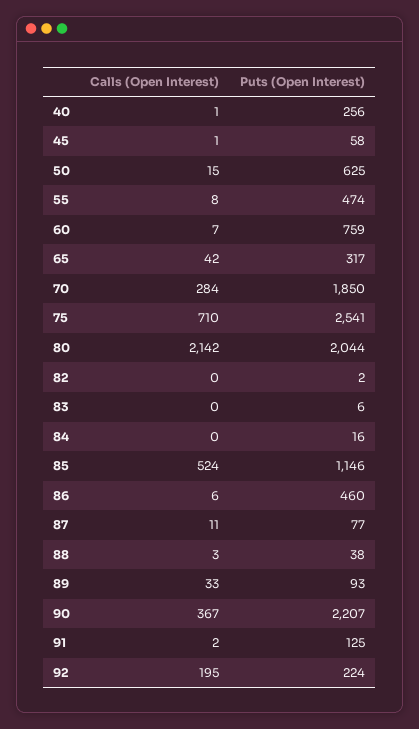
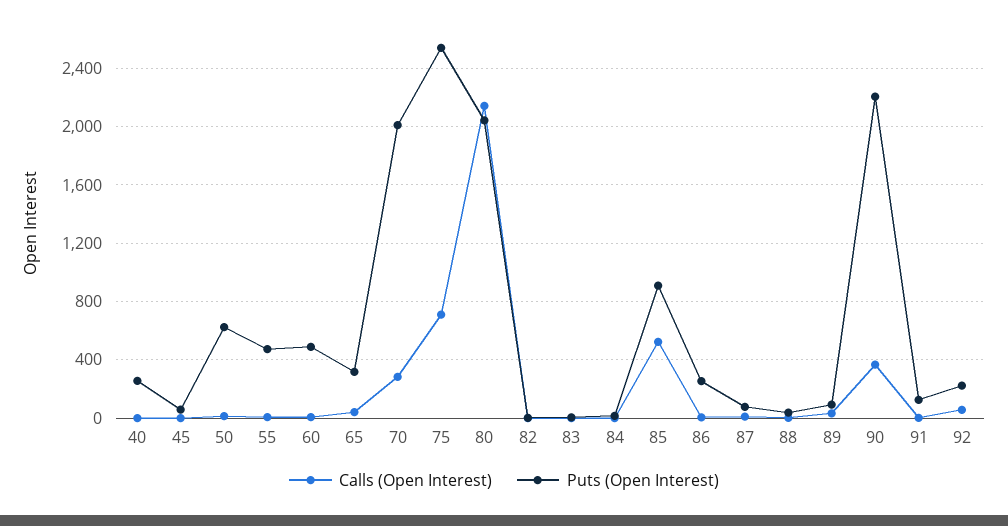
Puts (Open Interest), 60: 759 -> 500
Puts (Open Interest), 70: 1850 -> 2000
Puts (Open Interest), 85: 1146 -> 900
Puts (Open Interest), 86: 460 -> 250
Calls (Open Interest), 92: 195 -> 50

